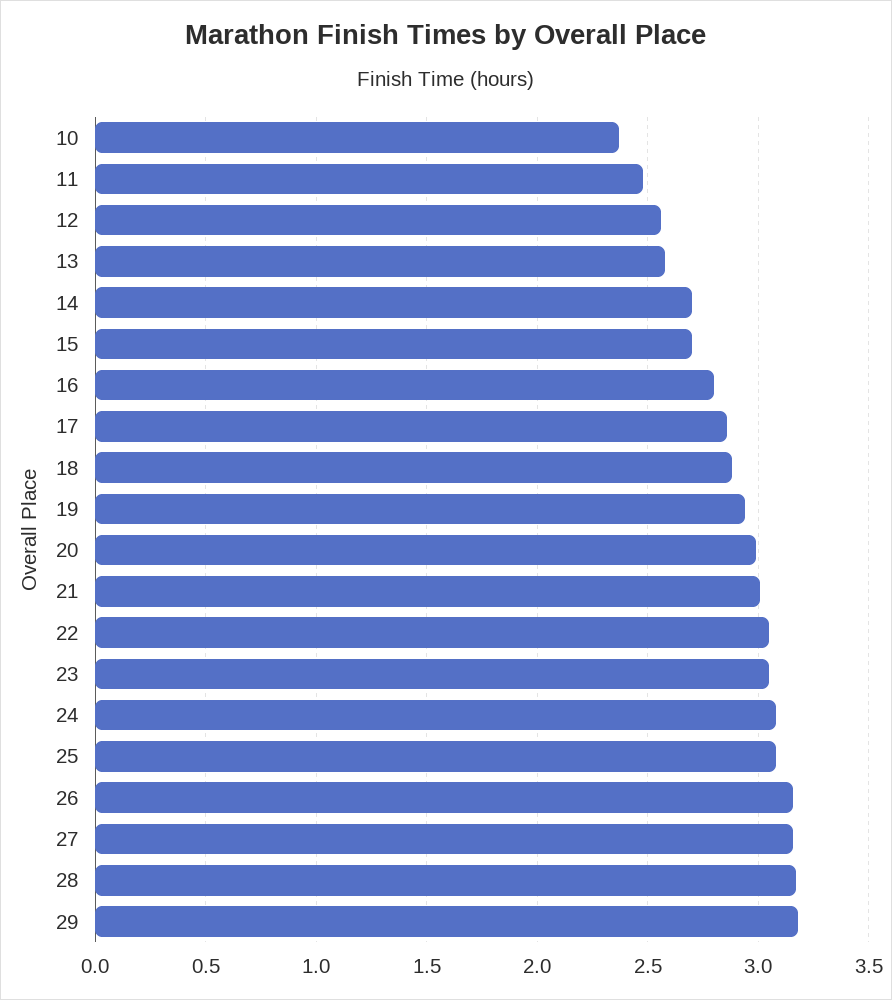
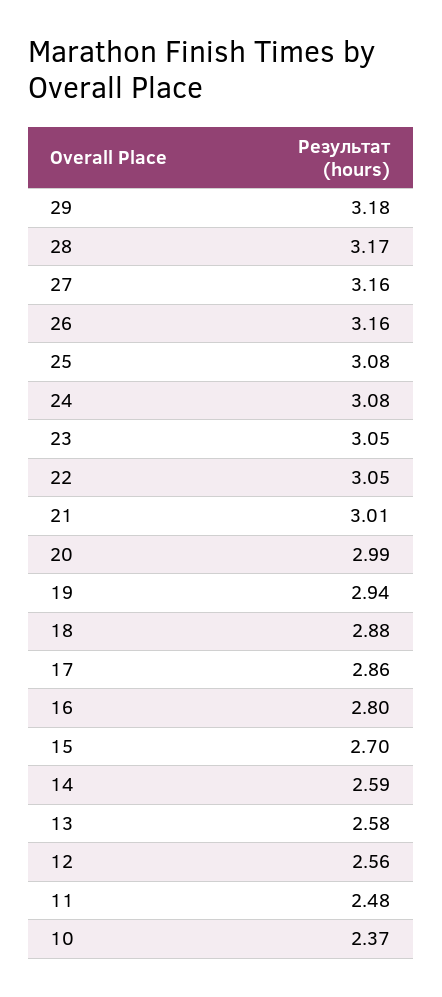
14: 2.7 -> 2.59

